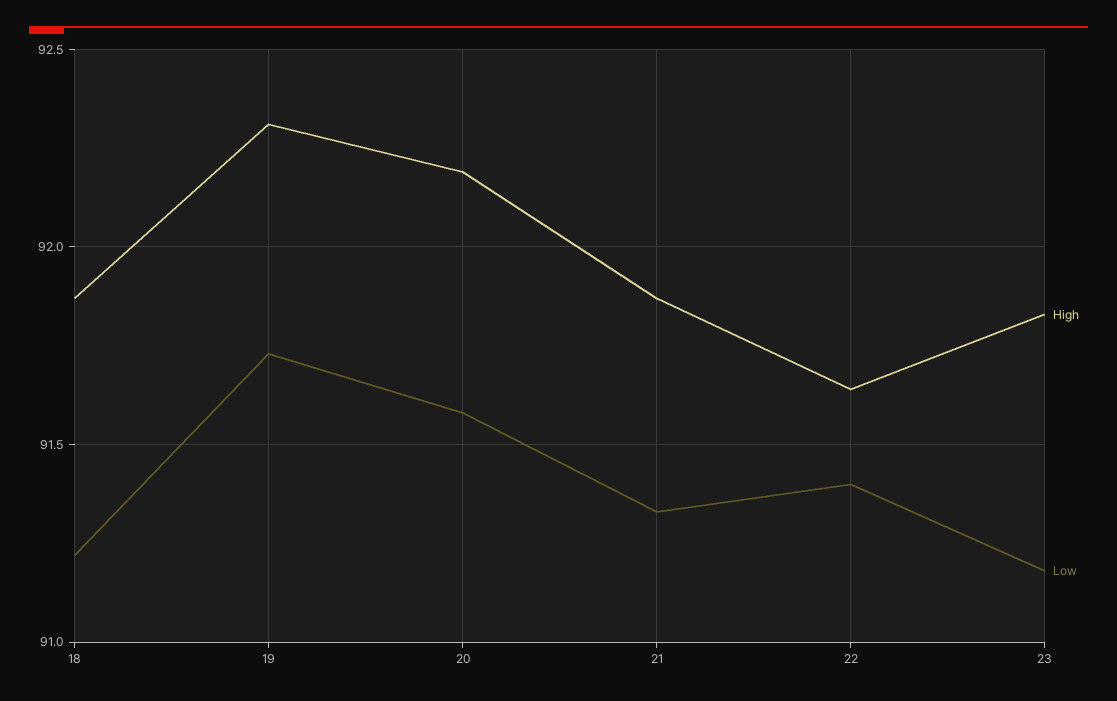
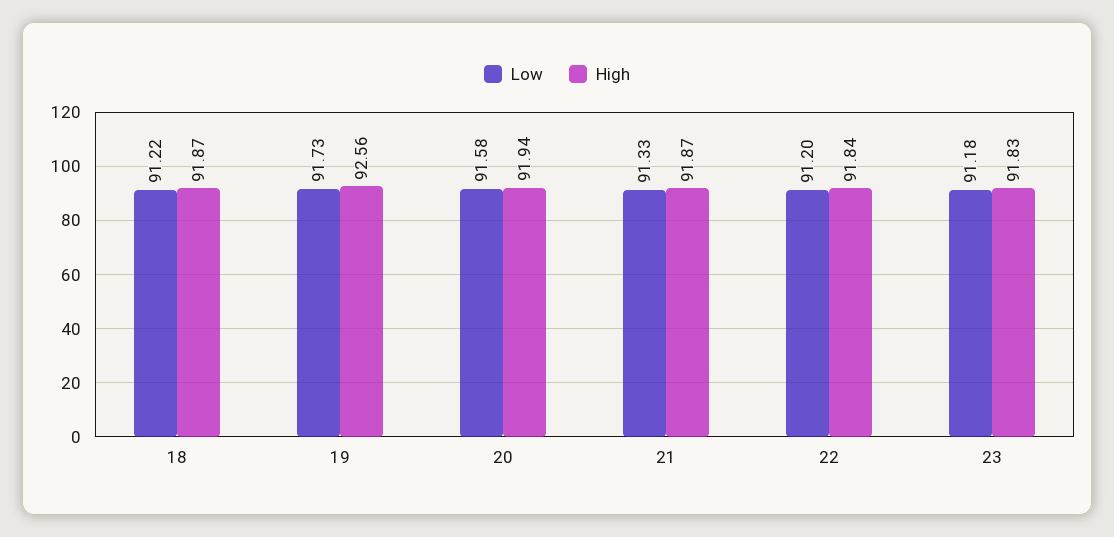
High, 19: 92.3 -> 92.56
High, 20: 92.2 -> 91.94
High, 22: 91.65 -> 91.84
Low, 22: 91.4 -> 91.2

